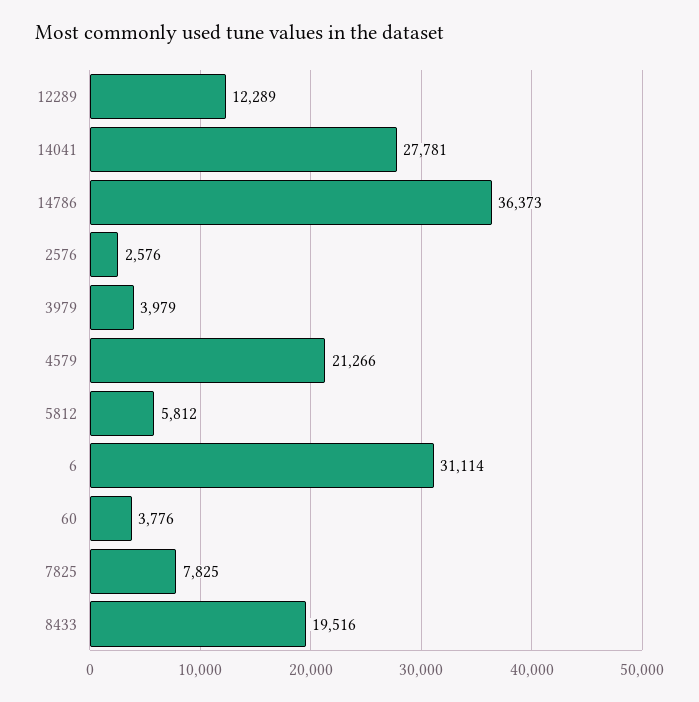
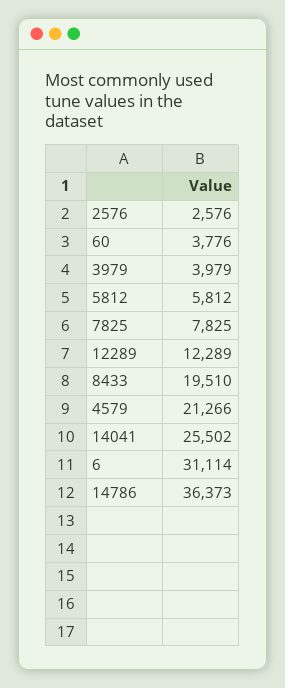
14041: 27781 -> 25502
8433: 19516 -> 19510

